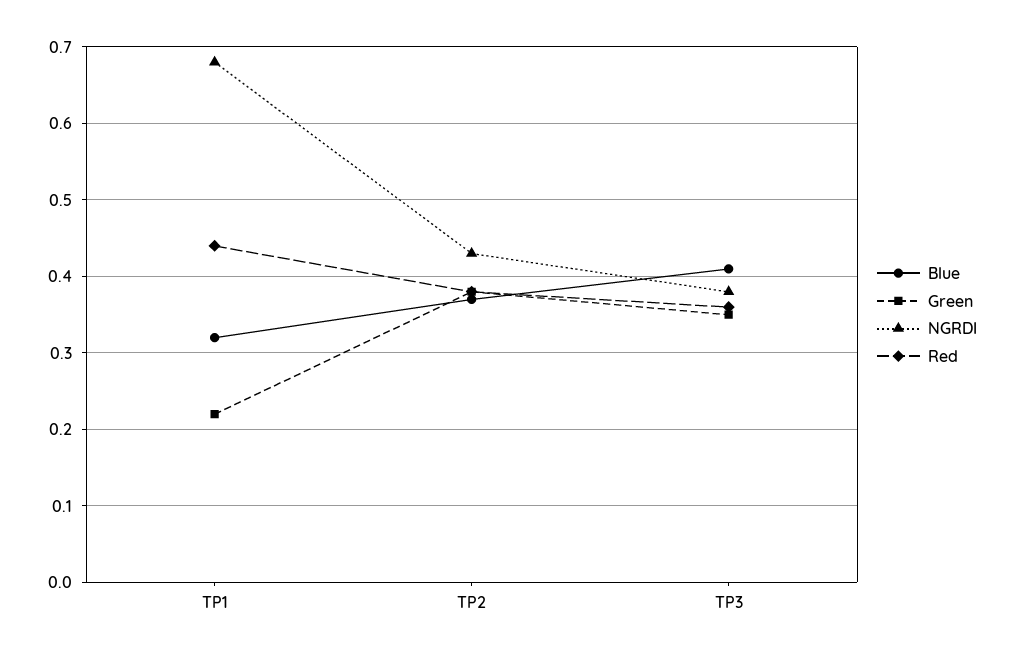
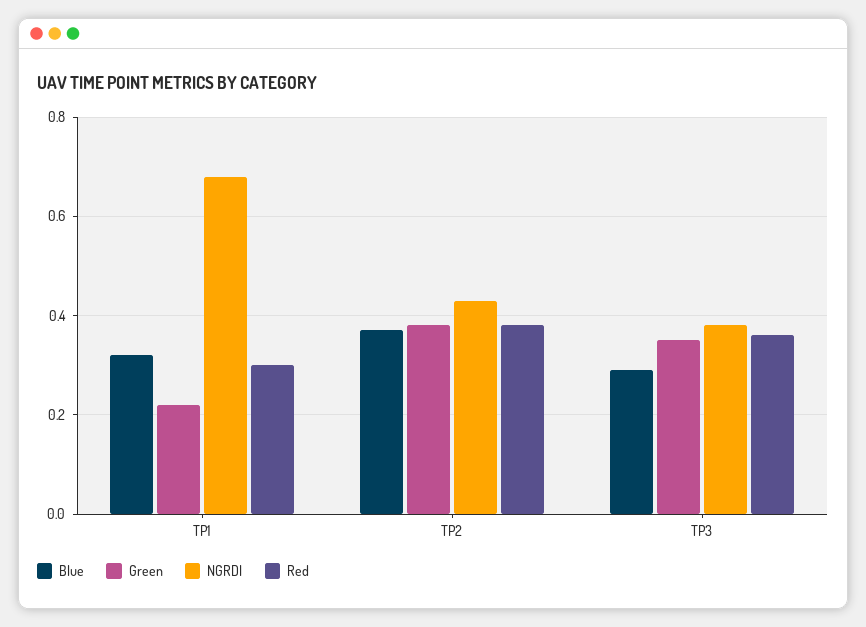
Red, TP1: 0.44 -> 0.3
Blue, TP3: 0.41 -> 0.3

